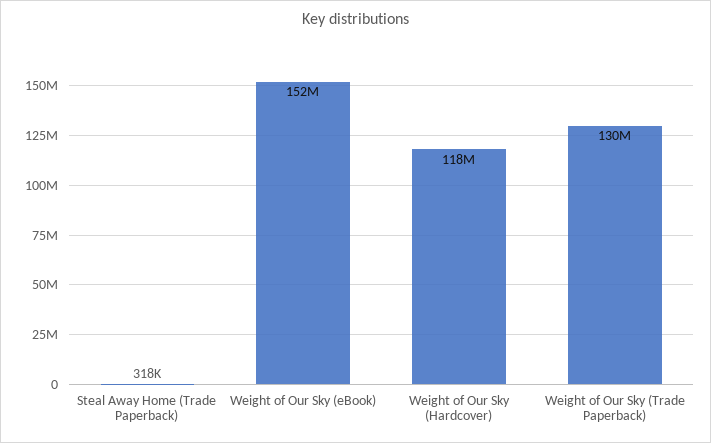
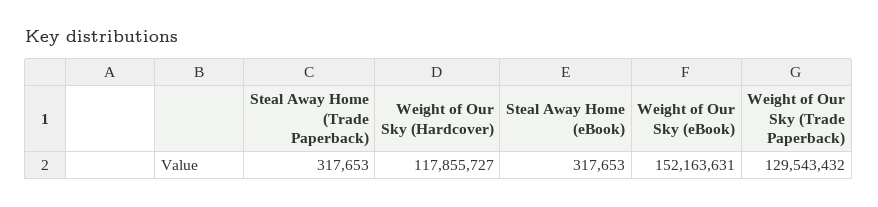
Steal Away Home (eBook): none -> 317653

